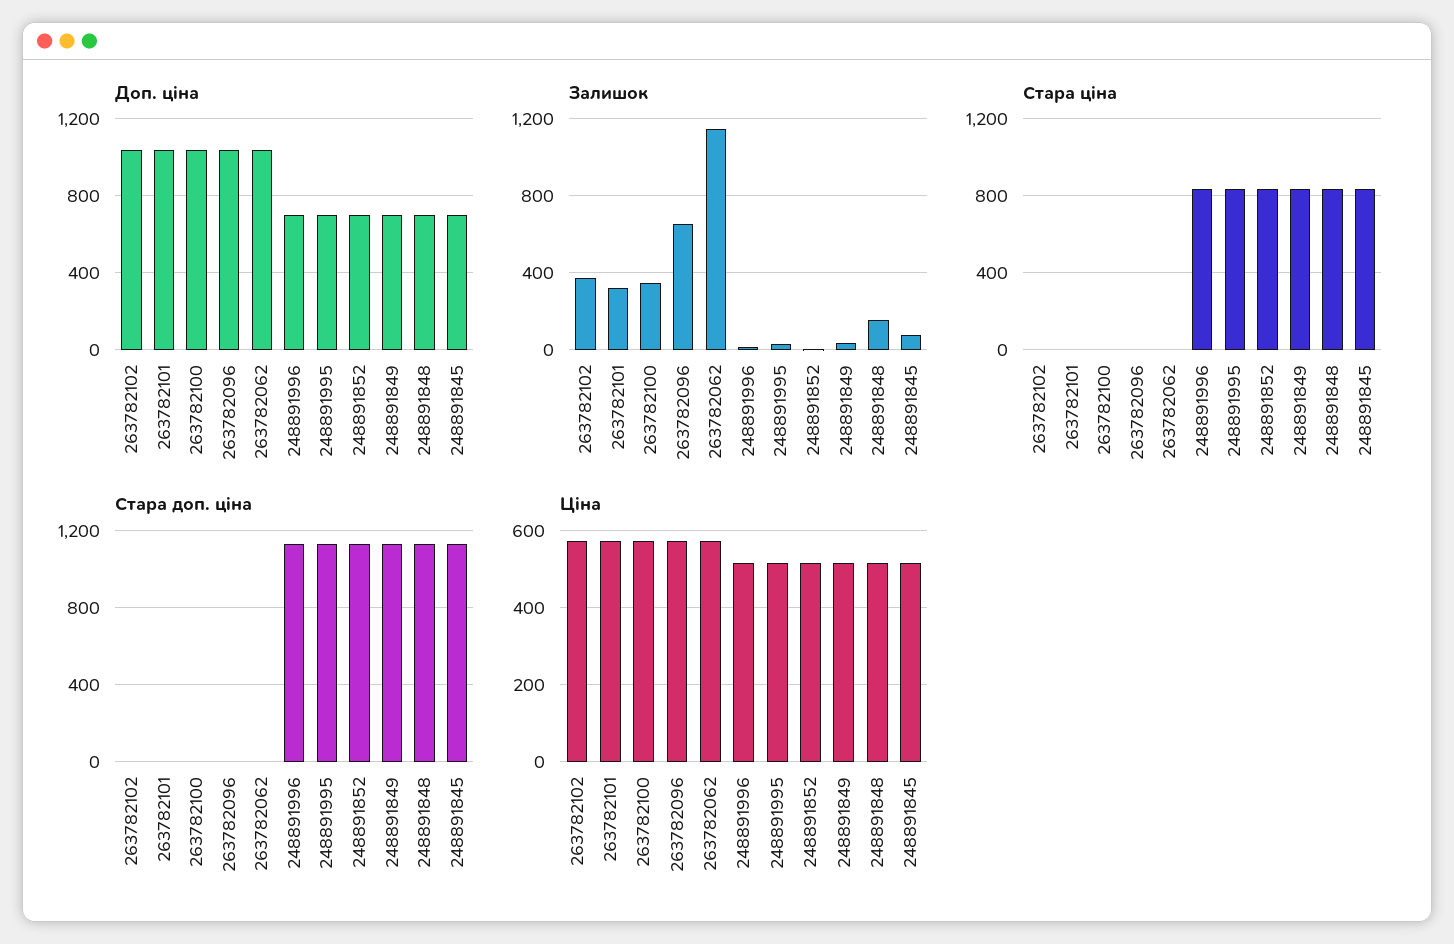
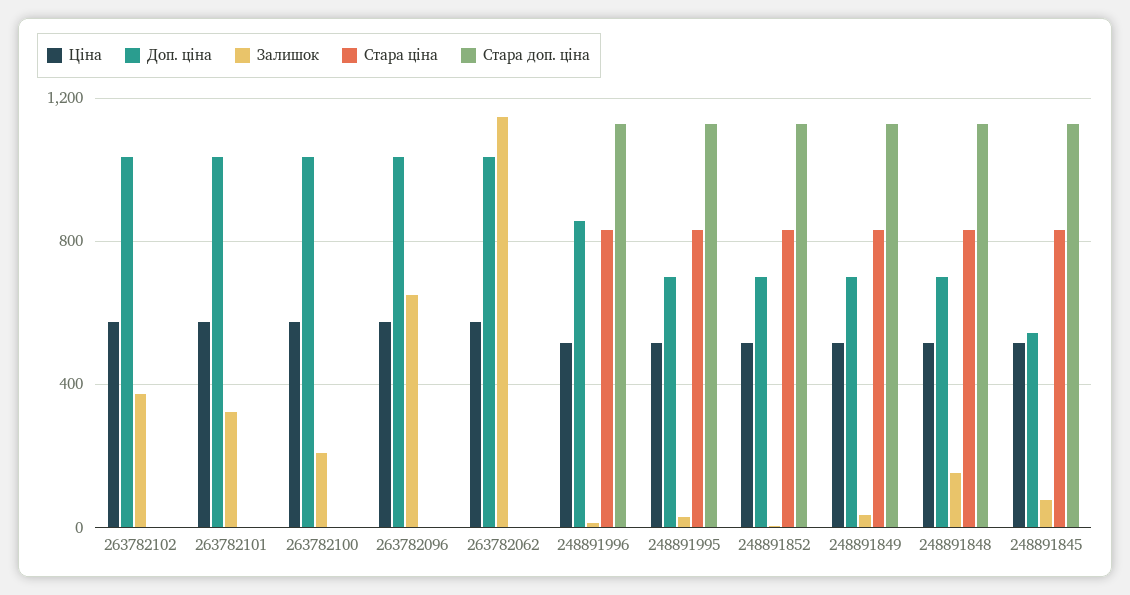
Доп. ціна, 248891996: 700 -> 850
Доп. ціна, 248891845: 700 -> 550
Залишок, 263782100: 350 -> 200

